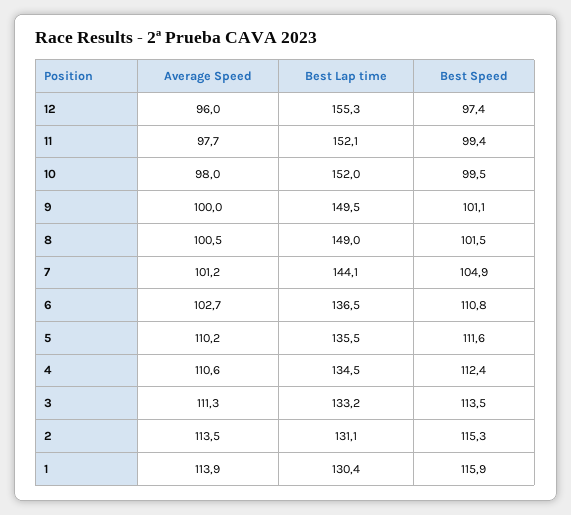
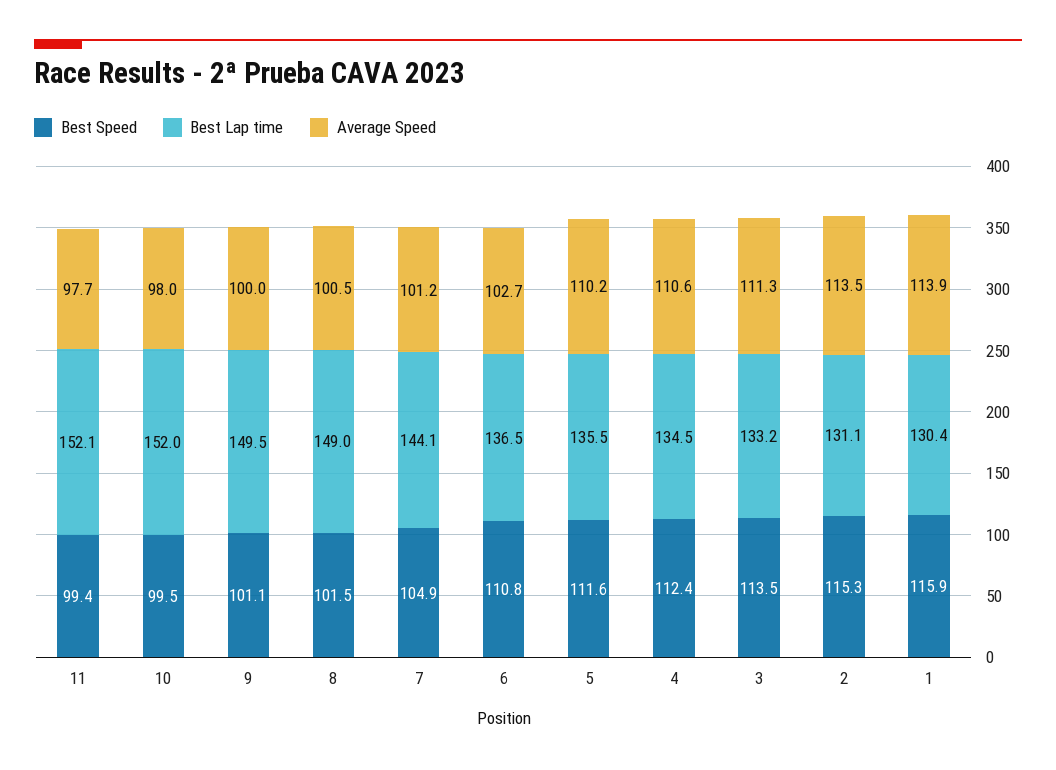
Average Speed, 12: 96 -> none
Best Lap time, 12: 155.3 -> none
Best Speed, 12: 97.4 -> none

